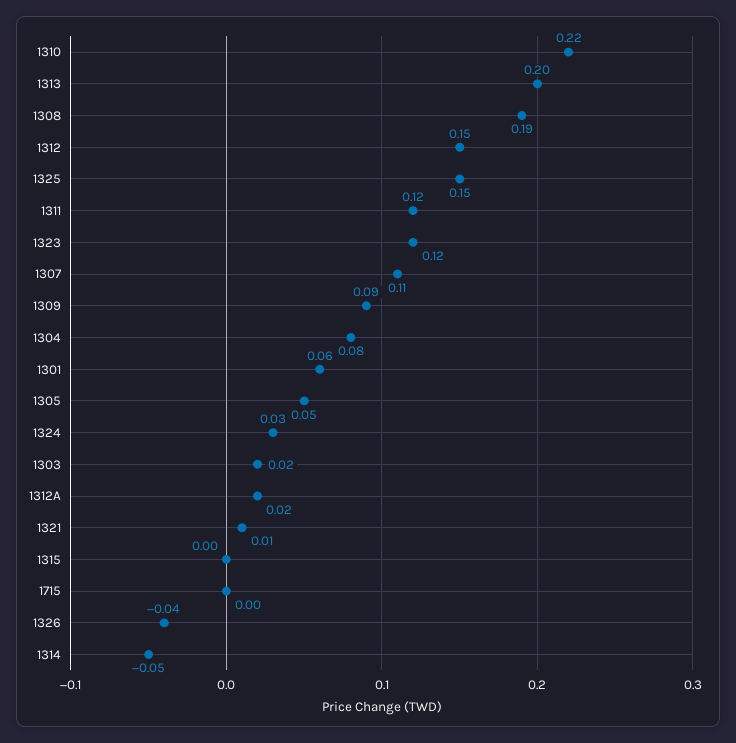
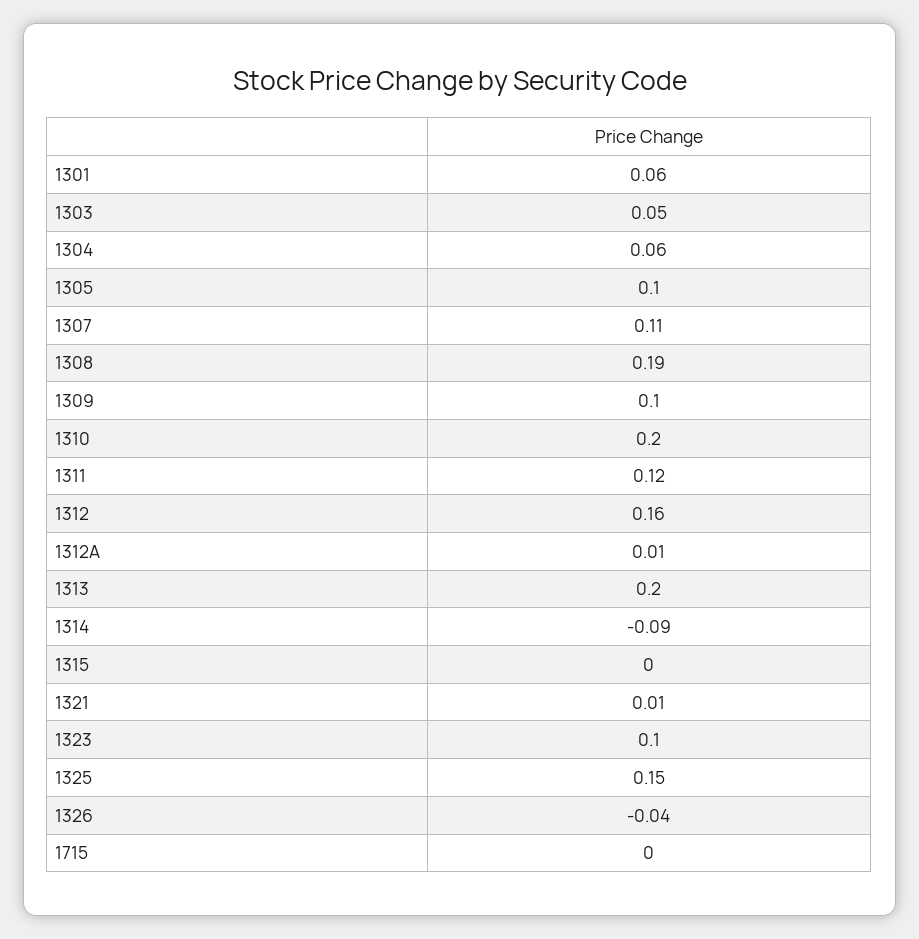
1310: 0.22 -> 0.2
1312: 0.15 -> 0.16
1323: 0.12 -> 0.1
1309: 0.09 -> 0.1
1304: 0.08 -> 0.06
1305: 0.05 -> 0.1
1324: 0.03 -> none
1303: 0.02 -> 0.05
1312A: 0.02 -> 0.01
1314: -0.05 -> -0.09

